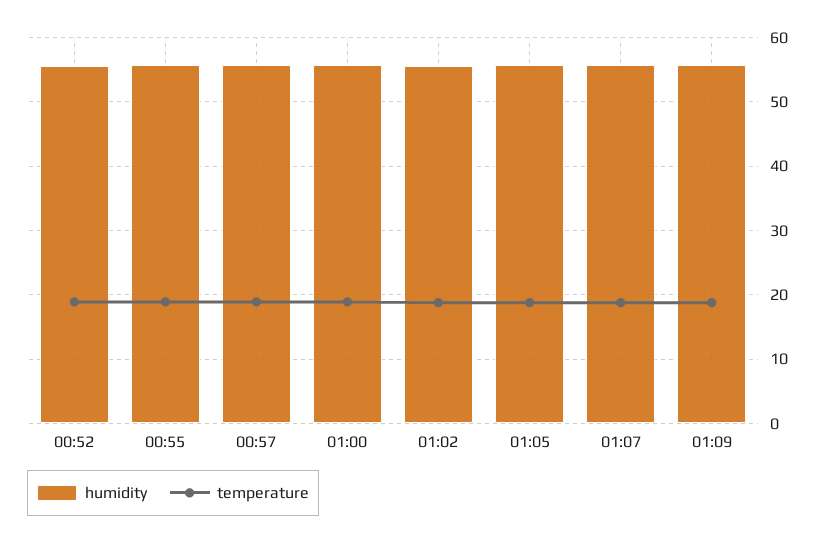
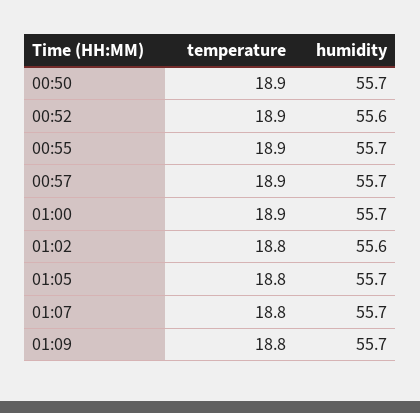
temperature, 00:50: none -> 18.9
humidity, 00:50: none -> 55.7

